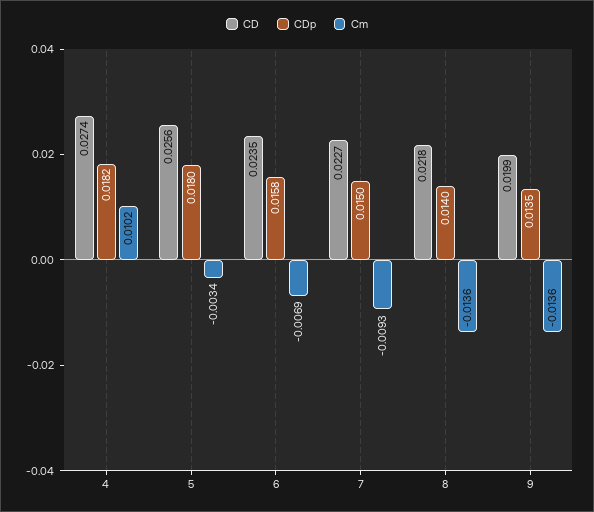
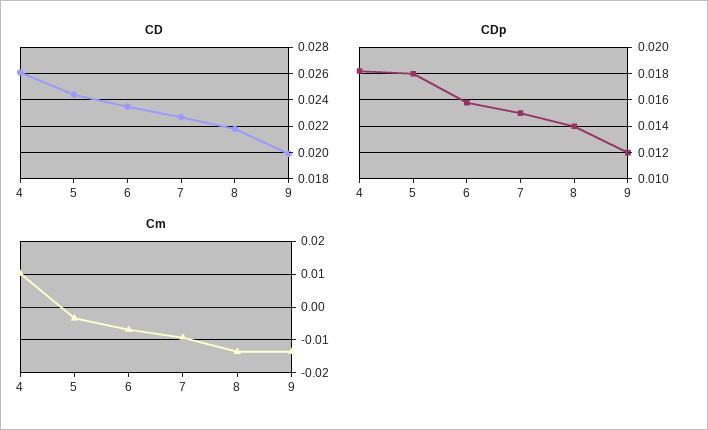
CD, 4: 0.0274 -> 0.026
CD, 5: 0.0256 -> 0.0245
CDp, 9: 0.0135 -> 0.012

